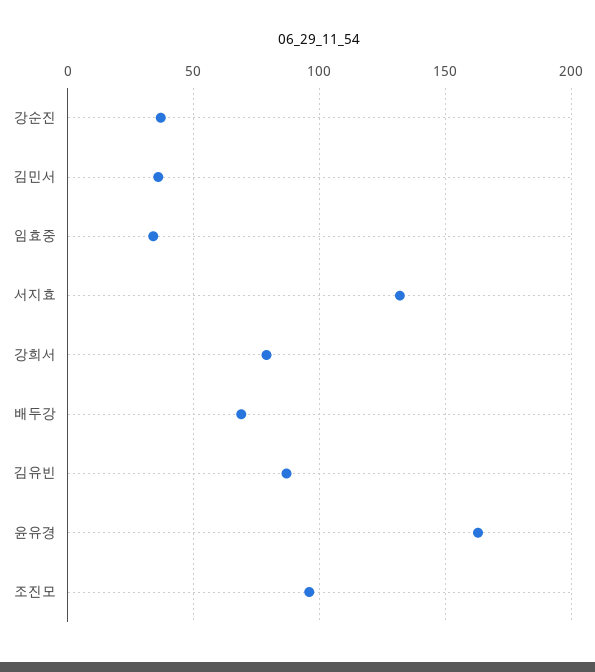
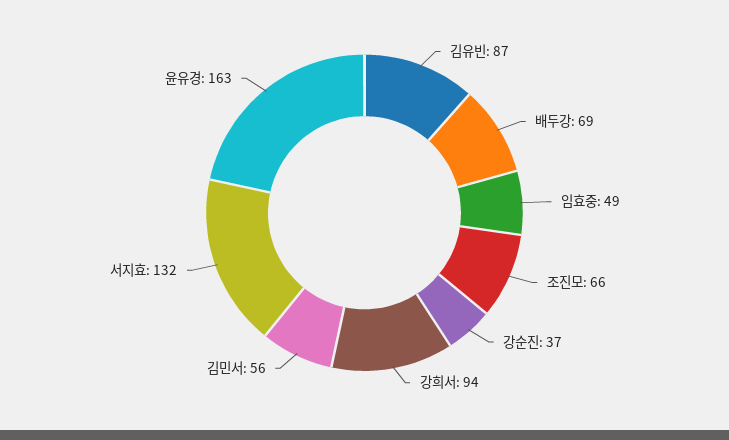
김민서: 35 -> 56
임효중: 35 -> 49
강희서: 80 -> 94
조진모: 95 -> 66

